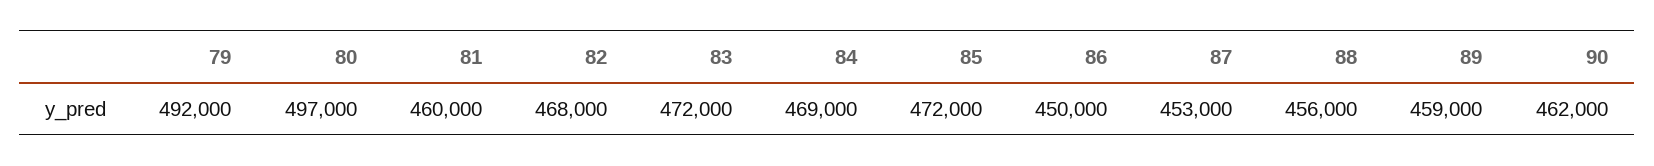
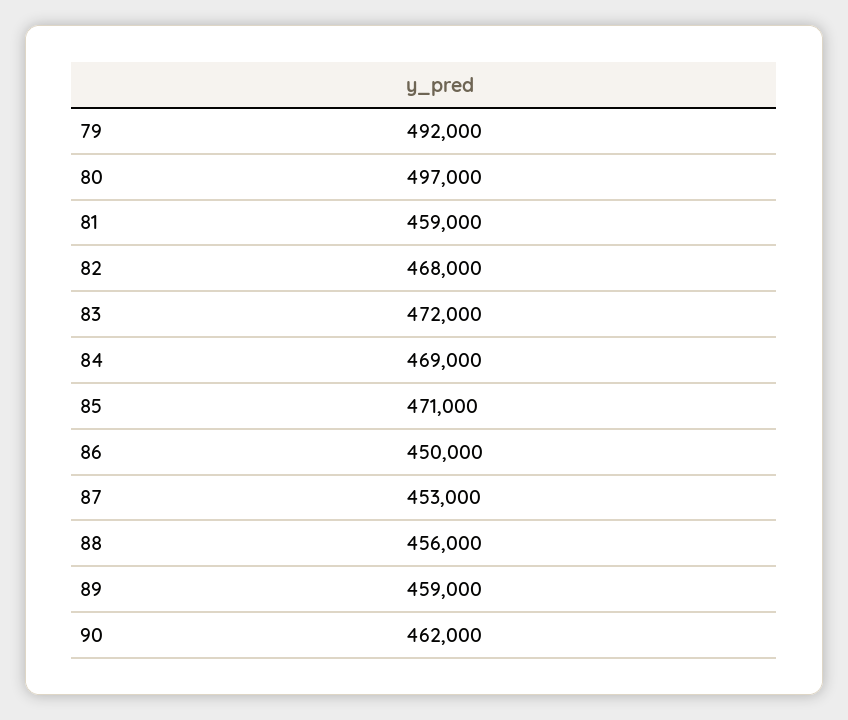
81: 460000 -> 459000
85: 472000 -> 471000

